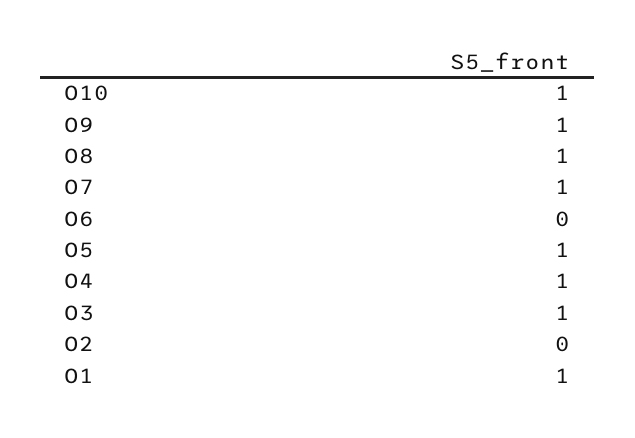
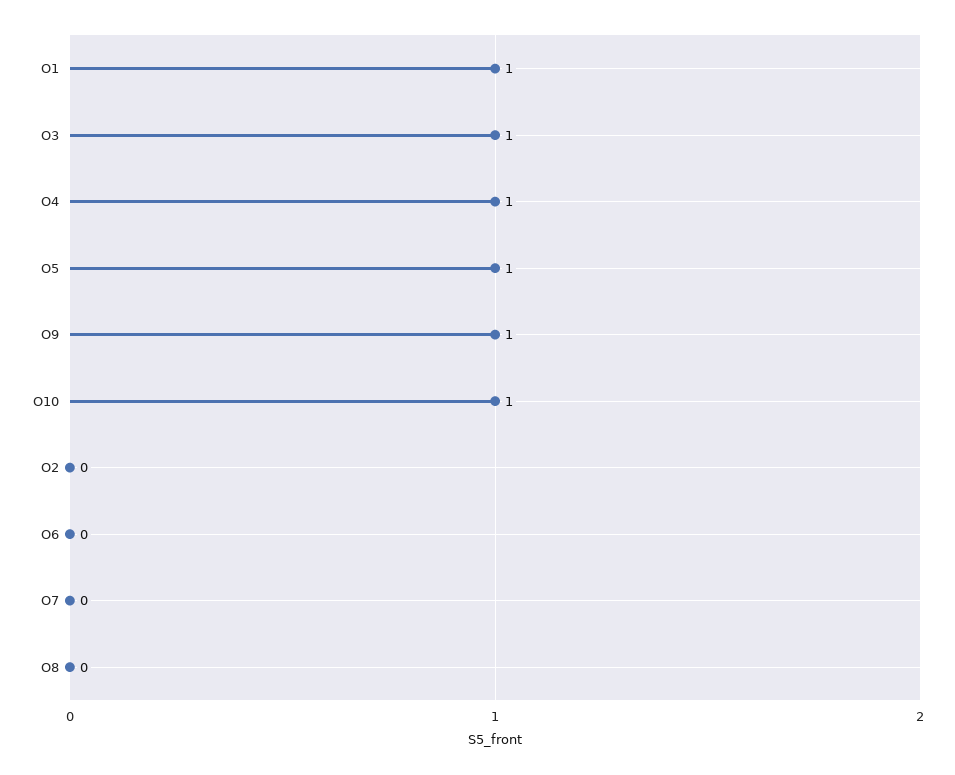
O8: 1 -> 0
O7: 1 -> 0

